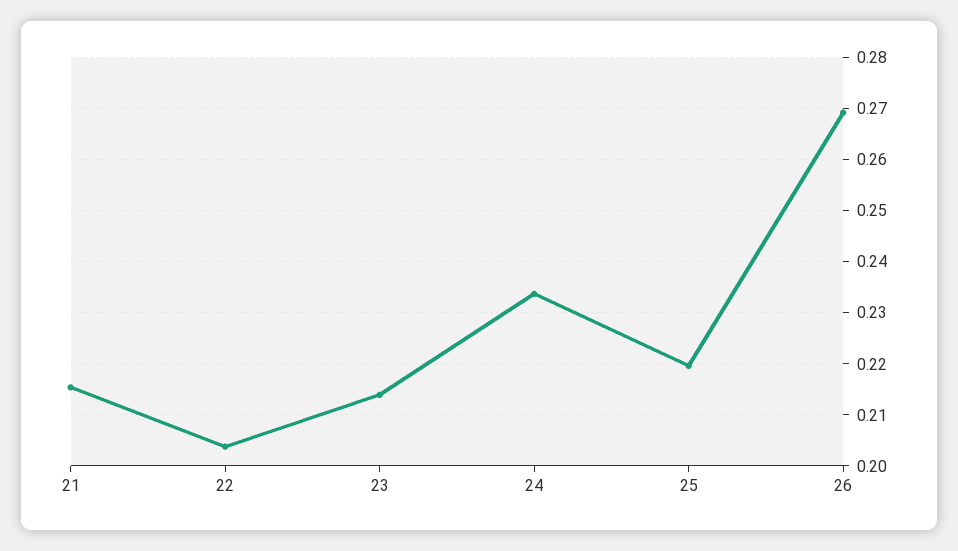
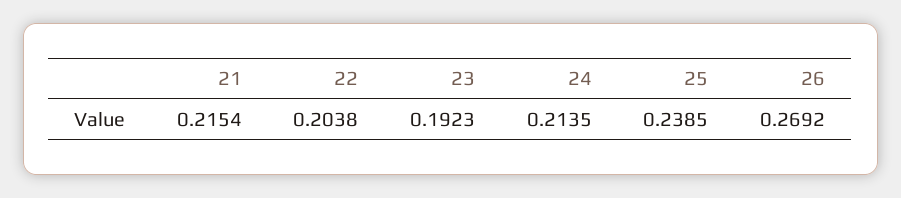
23: 0.214 -> 0.1923
24: 0.234 -> 0.2135
25: 0.22 -> 0.2385

